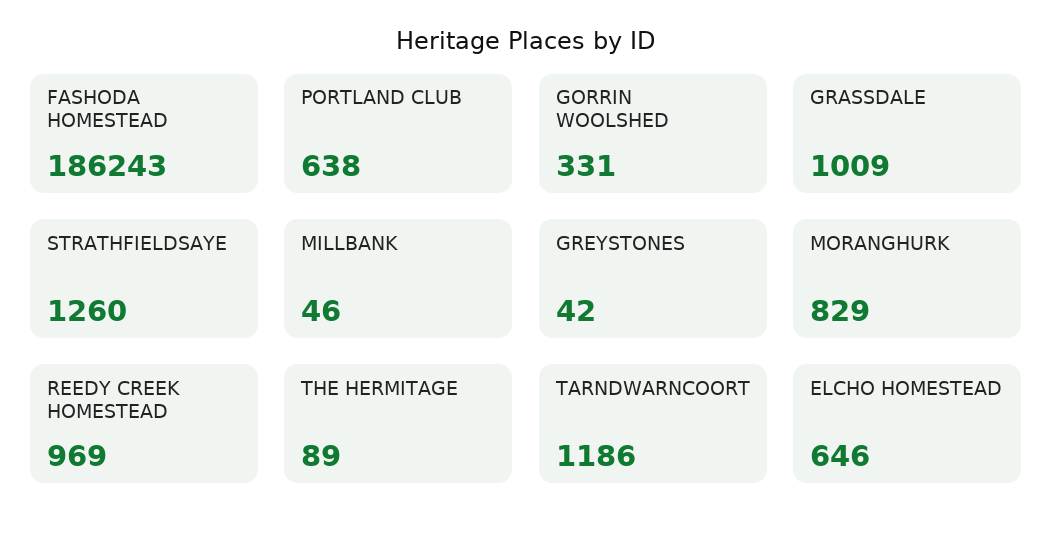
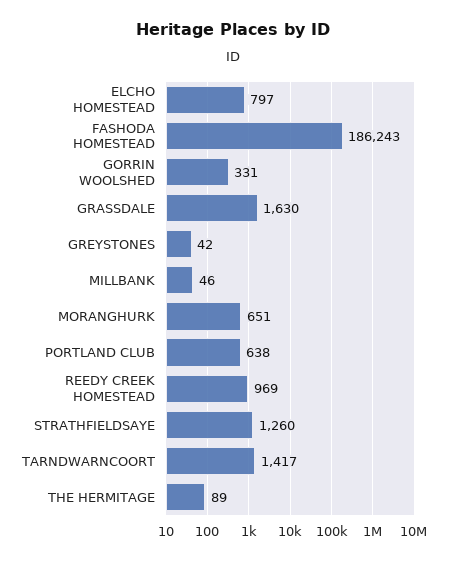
GRASSDALE: 1009 -> 1630
MORANGHURK: 829 -> 651
TARNDWARNCOORT: 1186 -> 1417
ELCHO HOMESTEAD: 646 -> 797

